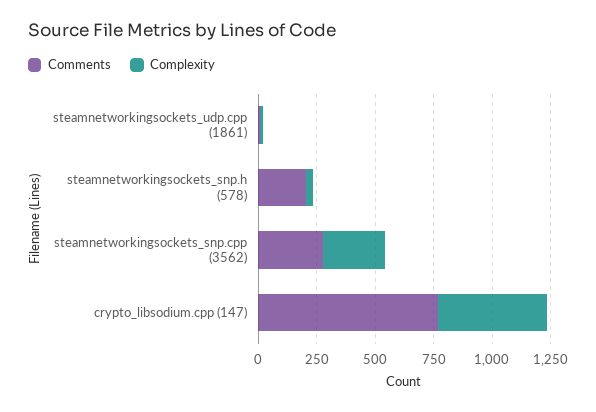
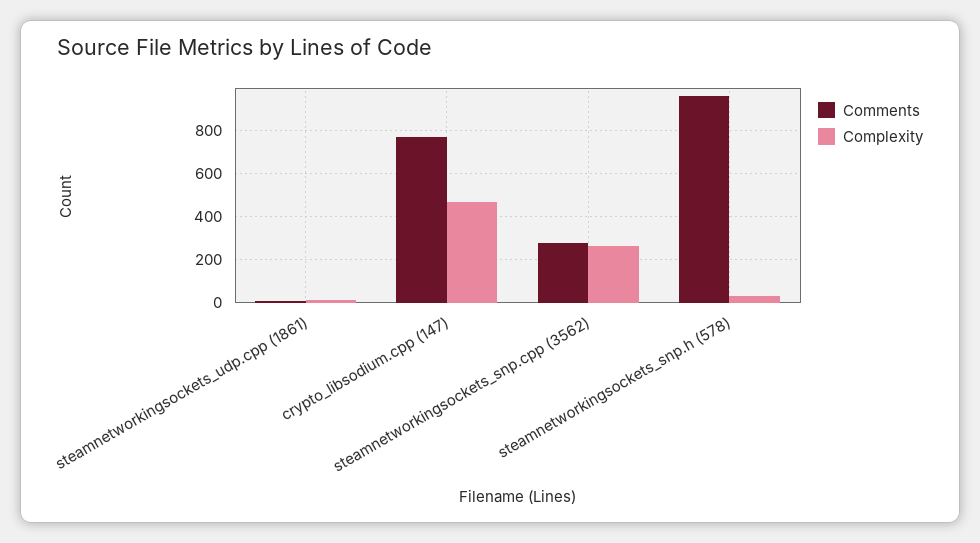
Comments, steamnetworkingsockets_snp.h (578): 200 -> 950

